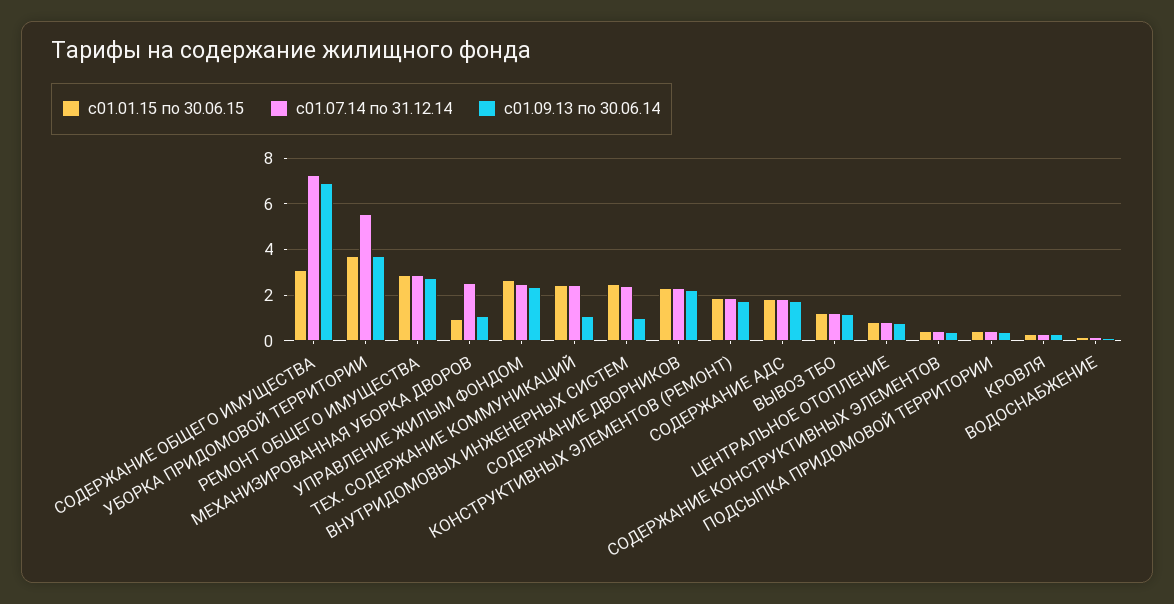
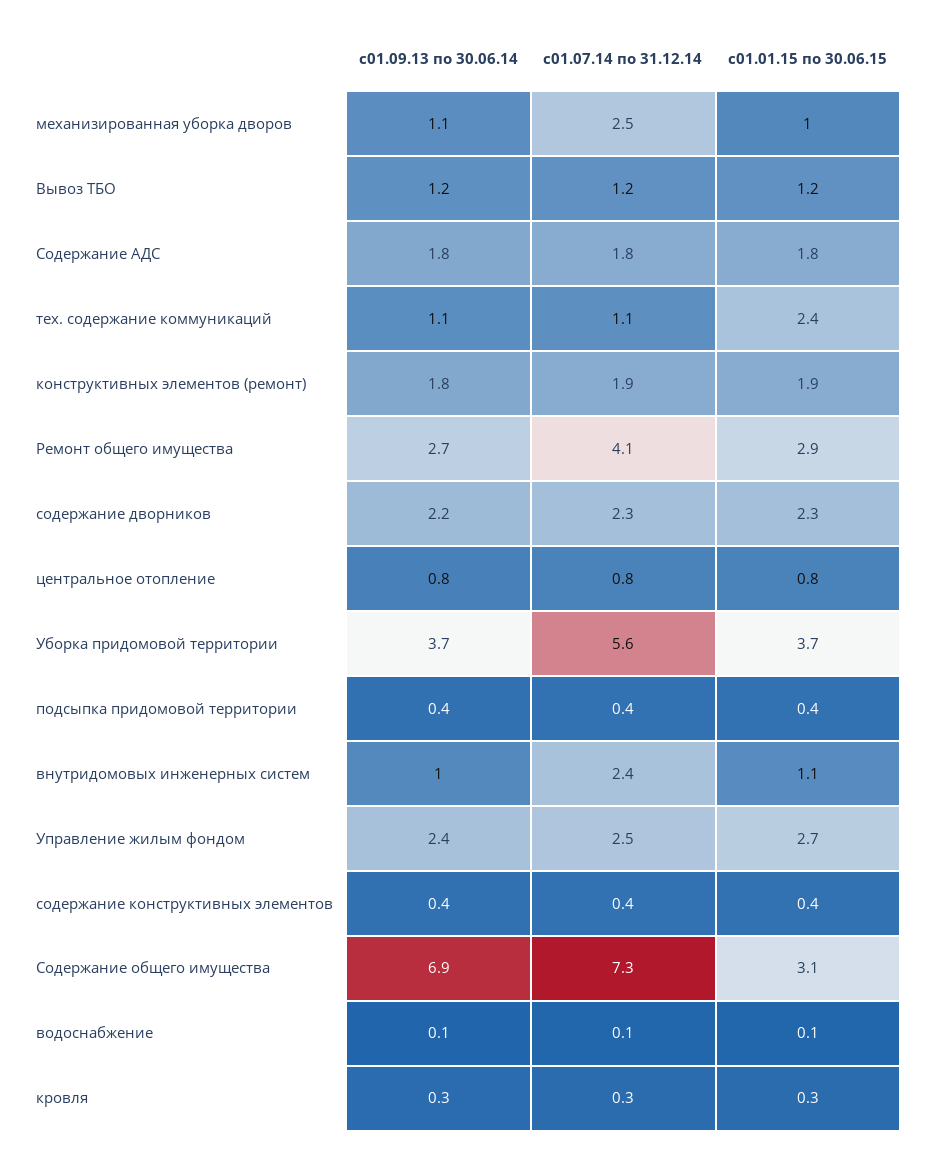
с01.07.14 по 31.12.14, РЕМОНТ ОБЩЕГО ИМУЩЕСТВА: 3 -> 4.1
с01.07.14 по 31.12.14, ТЕХ. СОДЕРЖАНИЕ КОММУНИКАЦИЙ: 2.5 -> 1.1
с01.01.15 по 30.06.15, ВНУТРИДОМОВЫХ ИНЖЕНЕРНЫХ СИСТЕМ: 2.5 -> 1.1

